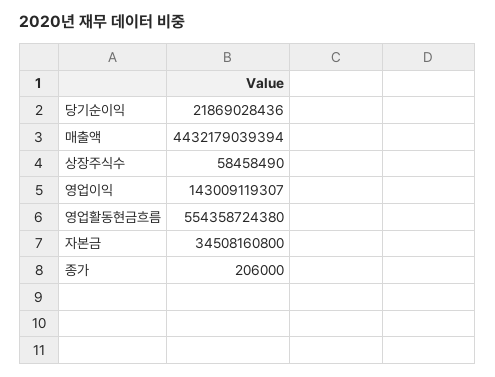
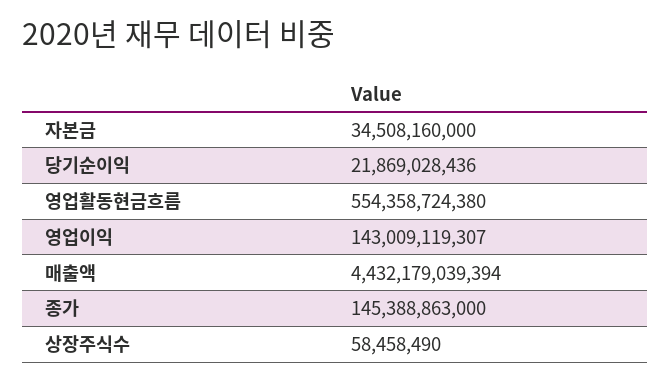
자본금: 34508160800 -> 34508160000
종가: 206000 -> 145388863000

